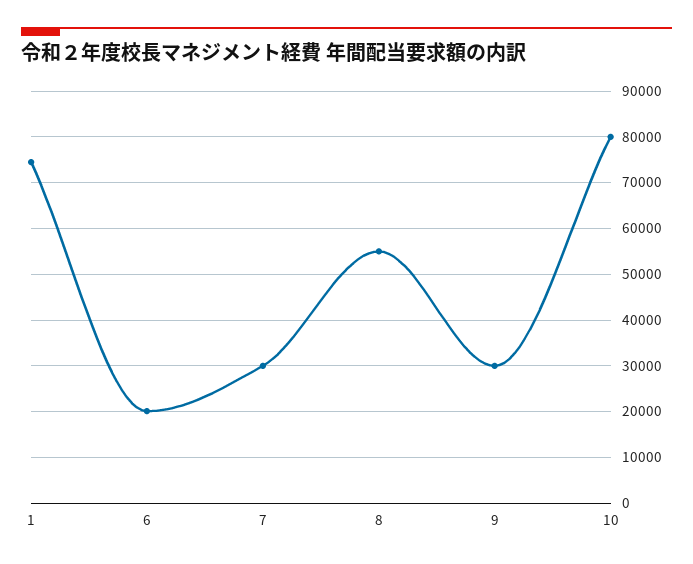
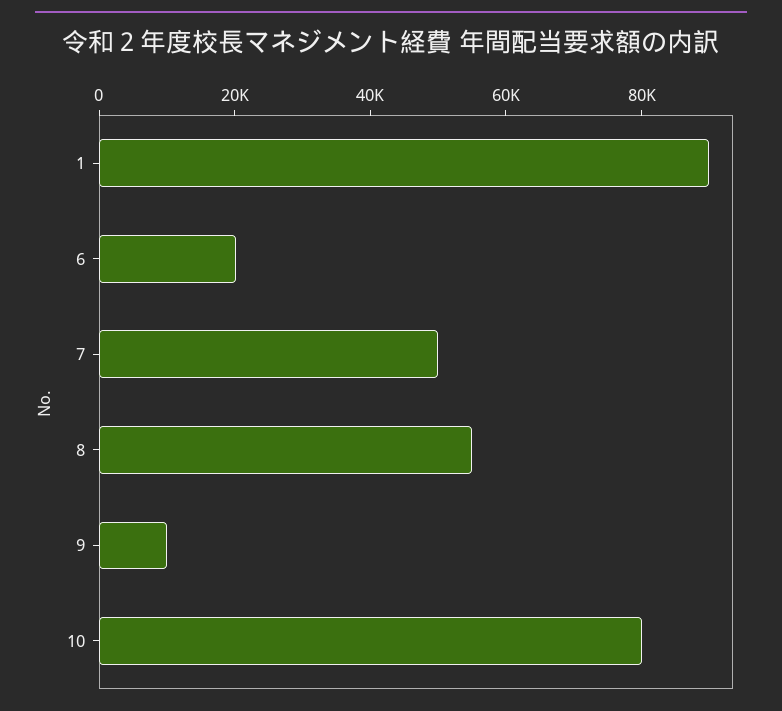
1: 74000 -> 90000
7: 30000 -> 50000
9: 30000 -> 10000

